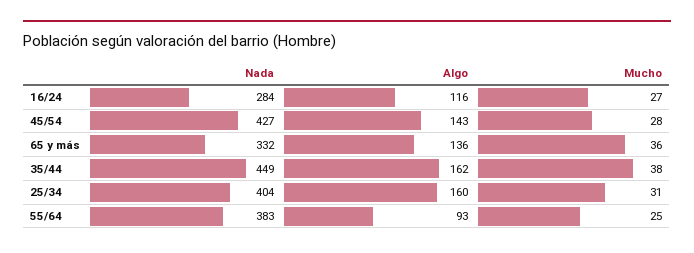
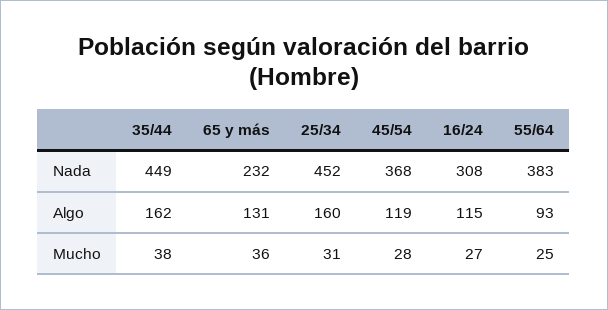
Nada, 16/24: 284 -> 308
Algo, 16/24: 116 -> 115
Nada, 45/54: 427 -> 368
Algo, 45/54: 143 -> 119
Nada, 65 y más: 332 -> 232
Algo, 65 y más: 136 -> 131
Nada, 25/34: 404 -> 452

